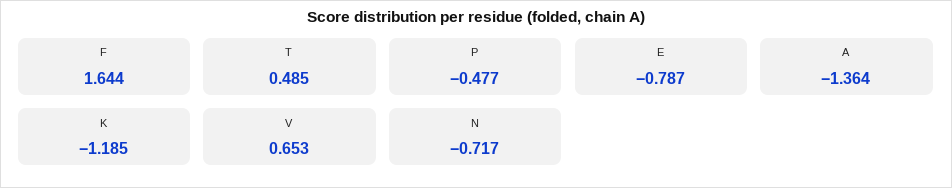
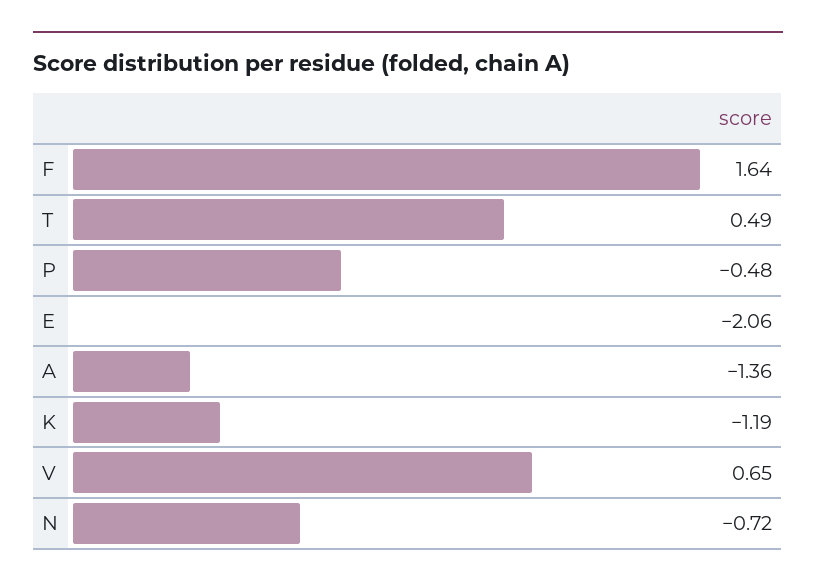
E: -0.787 -> -2.06

